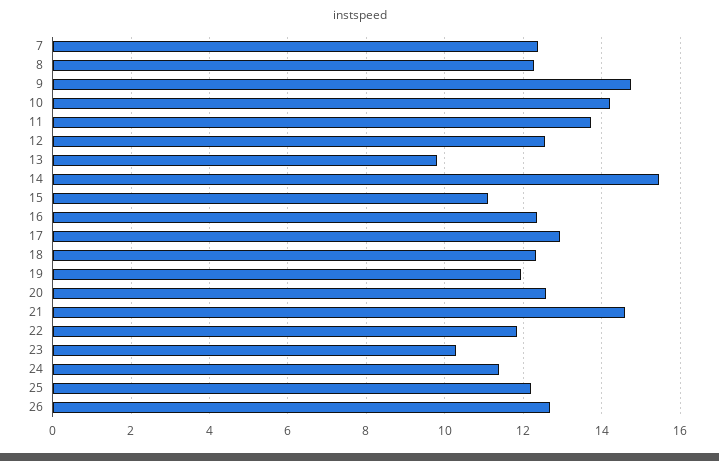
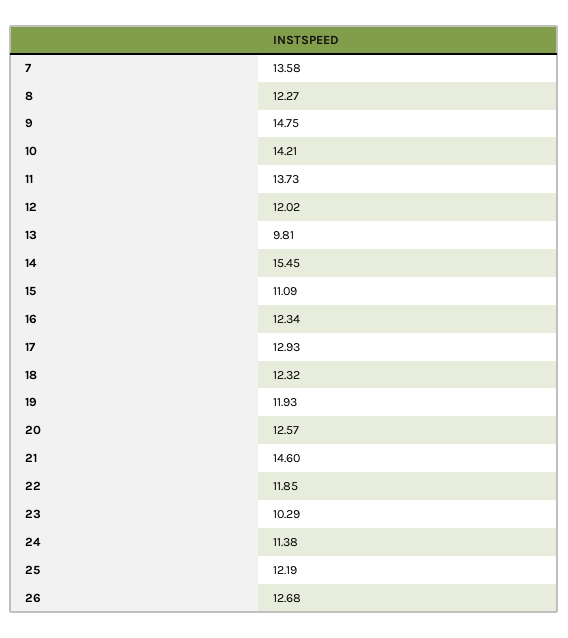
7: 12.4 -> 13.58
12: 12.6 -> 12.02

